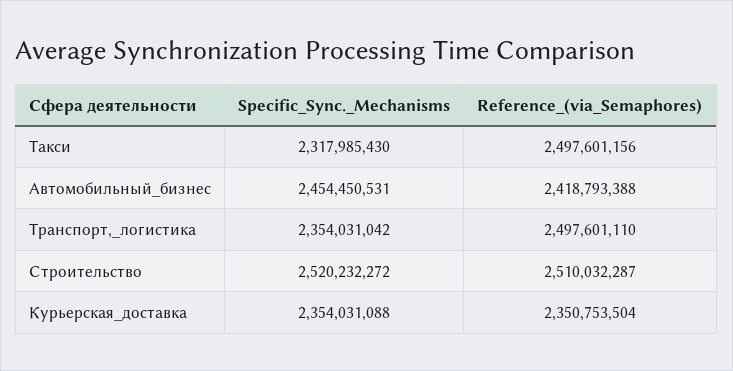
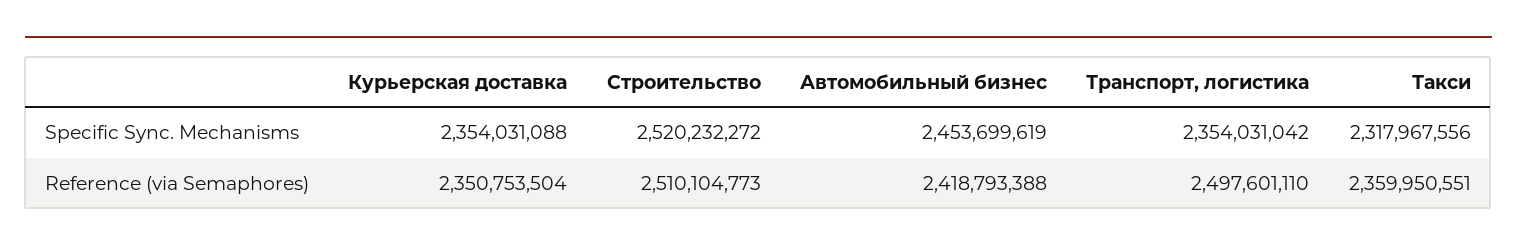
Specific_Sync._Mechanisms, Такси: 2317985430 -> 2317967556
Reference_(via_Semaphores), Такси: 2497601156 -> 2359950551
Specific_Sync._Mechanisms, Автомобильный_бизнес: 2454450531 -> 2453699619
Reference_(via_Semaphores), Строительство: 2510032287 -> 2510104773

